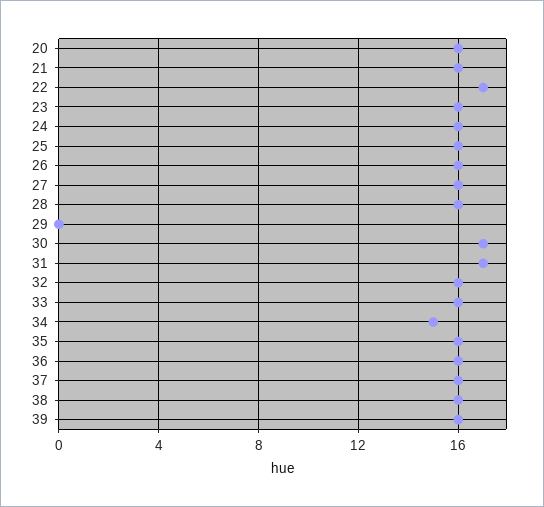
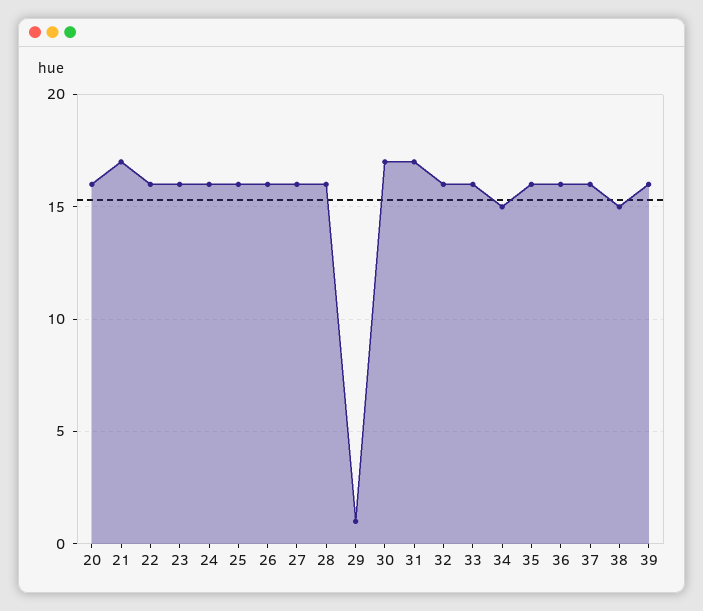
21: 16 -> 17
22: 17 -> 16
29: 0 -> 1
38: 16 -> 15

